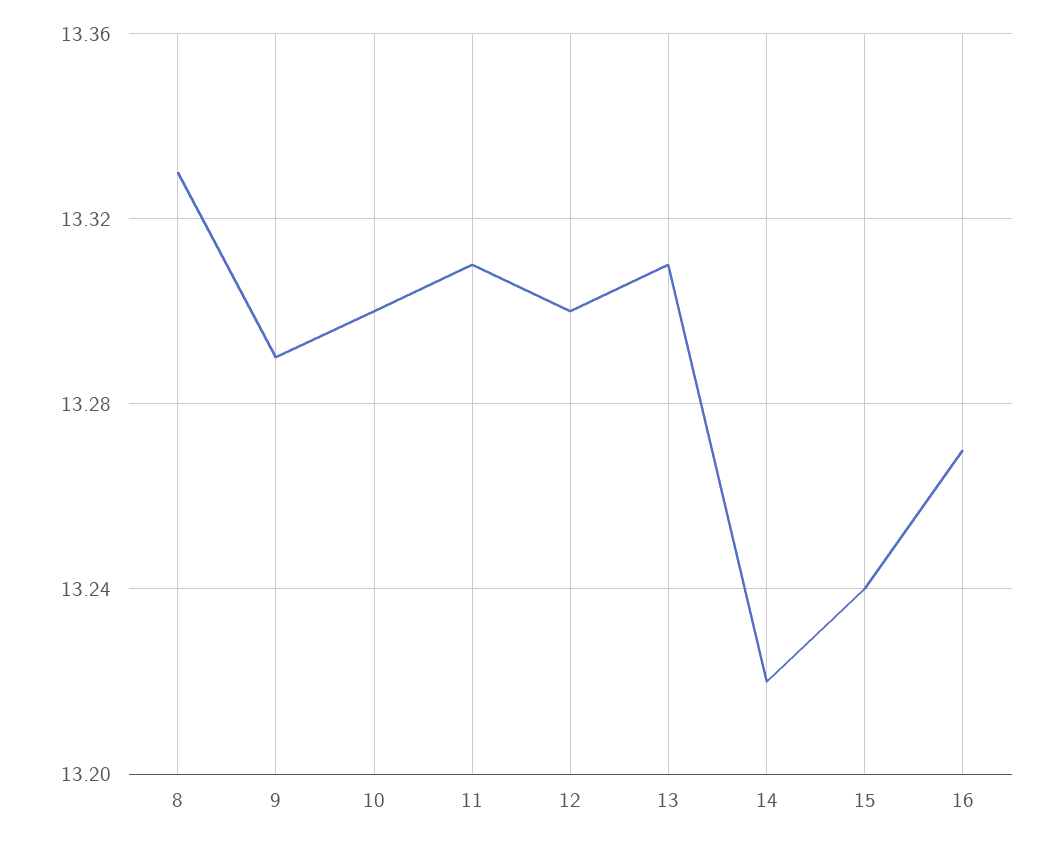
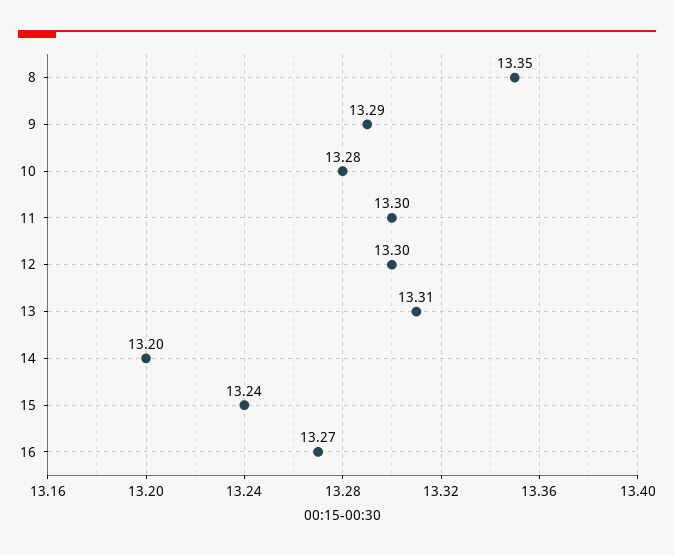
8: 13.33 -> 13.35
10: 13.3 -> 13.28
11: 13.31 -> 13.3
14: 13.22 -> 13.2

